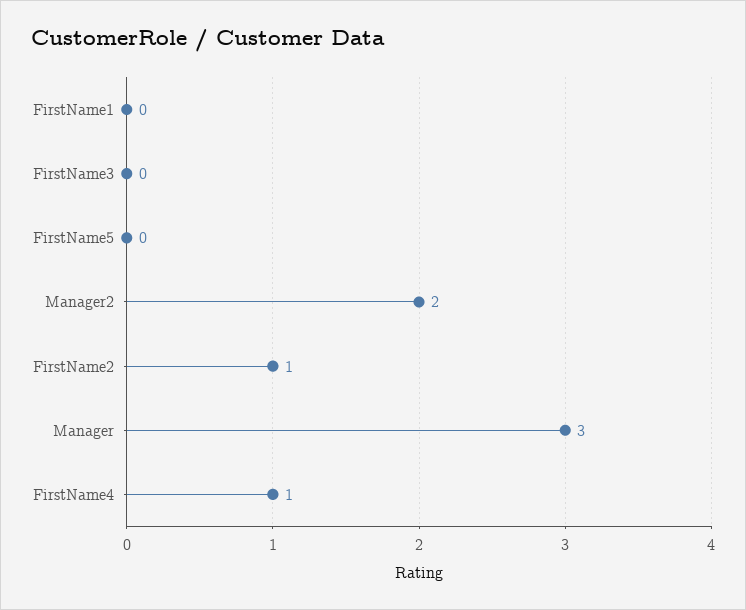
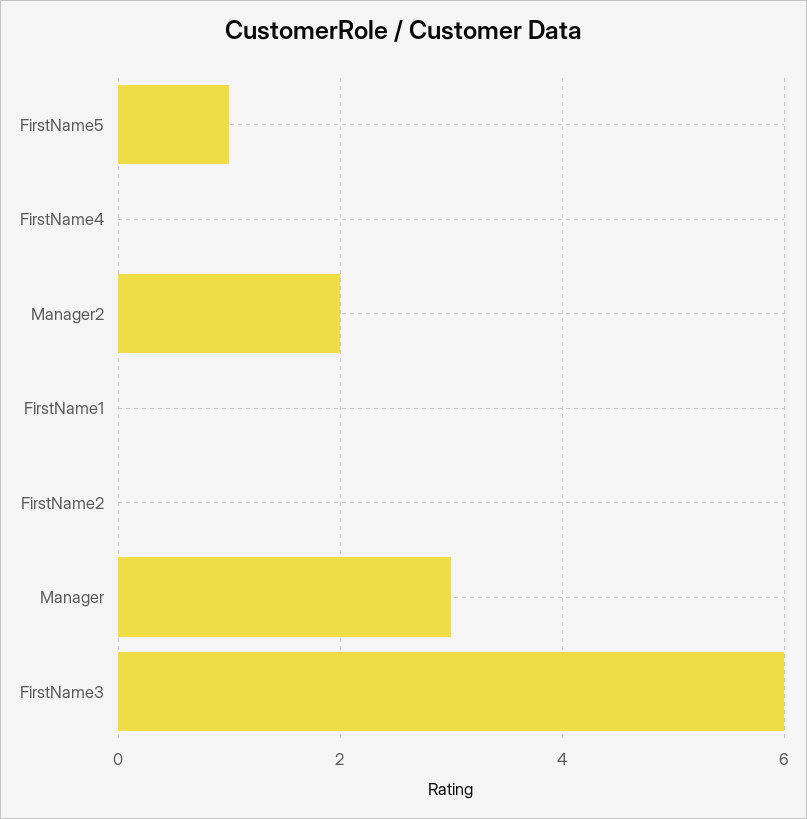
FirstName3: 0 -> 6
FirstName5: 0 -> 1
FirstName2: 1 -> 0
FirstName4: 1 -> 0

